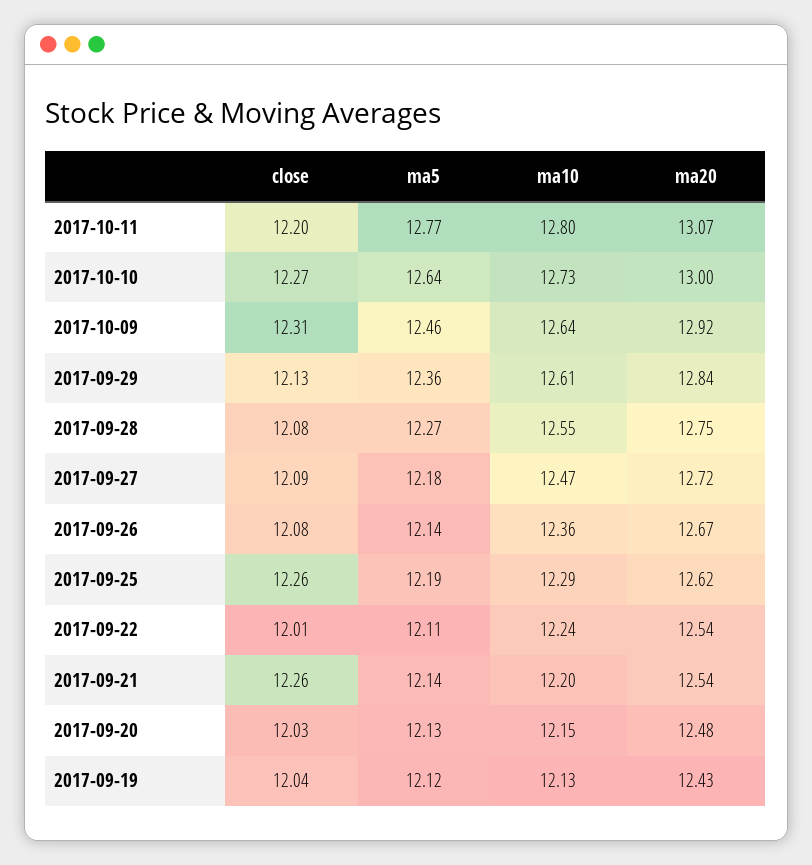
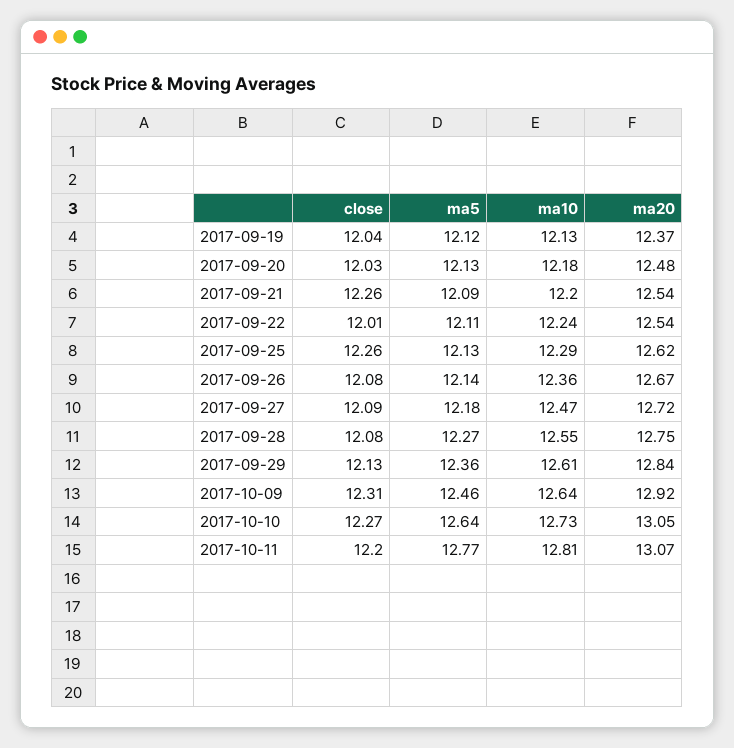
ma10, 2017-10-11: 12.8 -> 12.81
ma20, 2017-10-10: 13 -> 13.05
ma5, 2017-09-25: 12.19 -> 12.13
ma5, 2017-09-21: 12.14 -> 12.09
ma10, 2017-09-20: 12.15 -> 12.18
ma20, 2017-09-19: 12.43 -> 12.37

